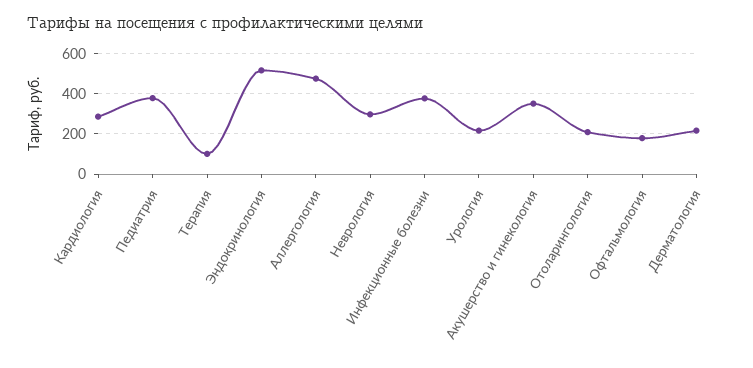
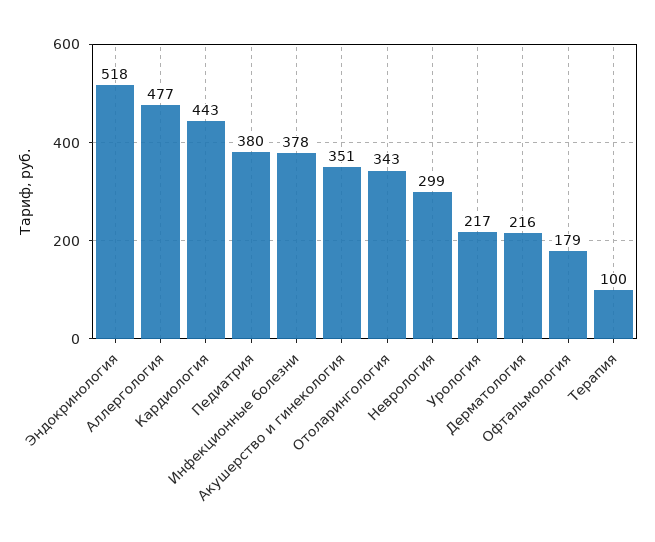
Кардиология: 300 -> 443
Отоларингология: 200 -> 343

